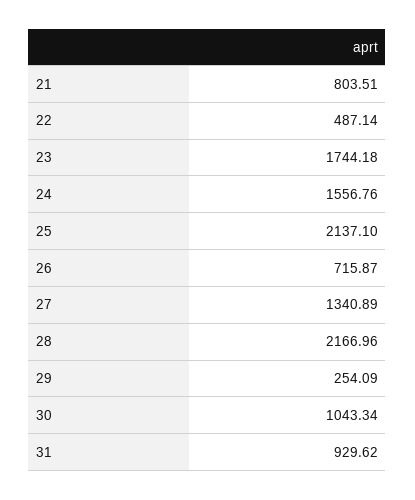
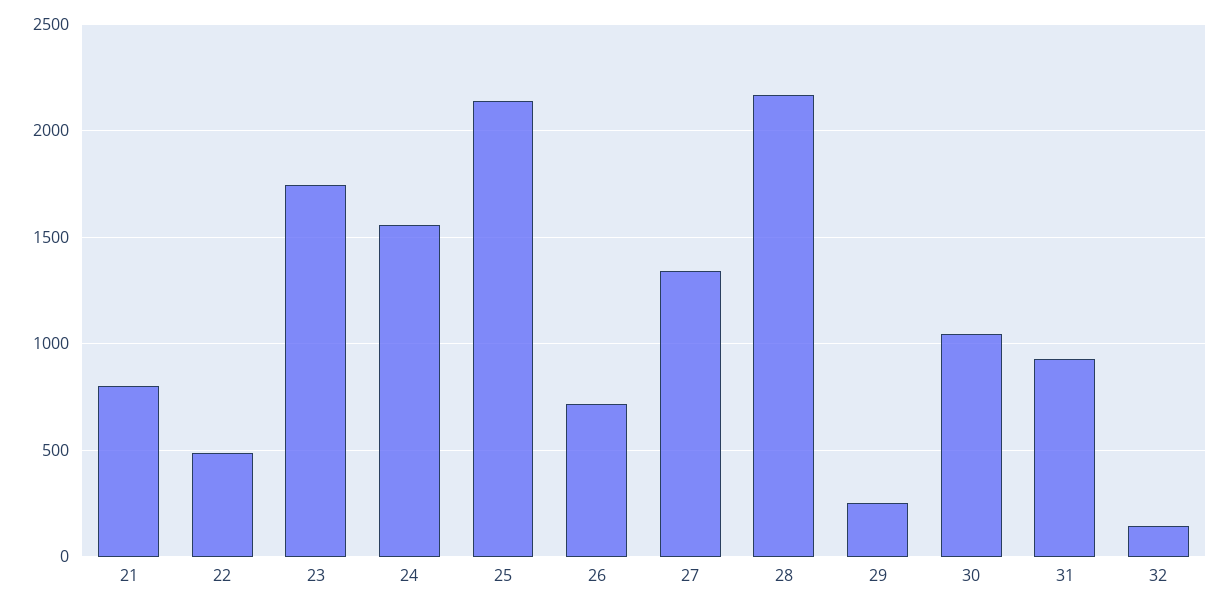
32: none -> 150

